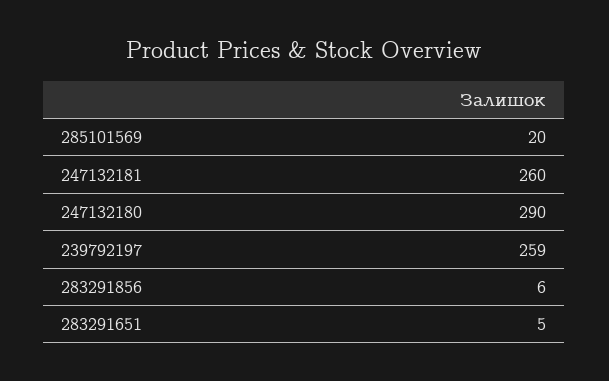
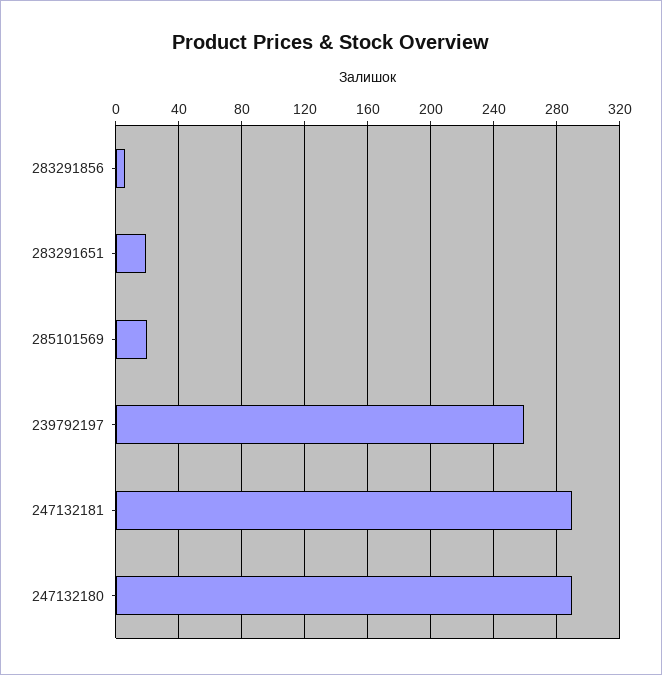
247132181: 260 -> 290
283291651: 5 -> 20

